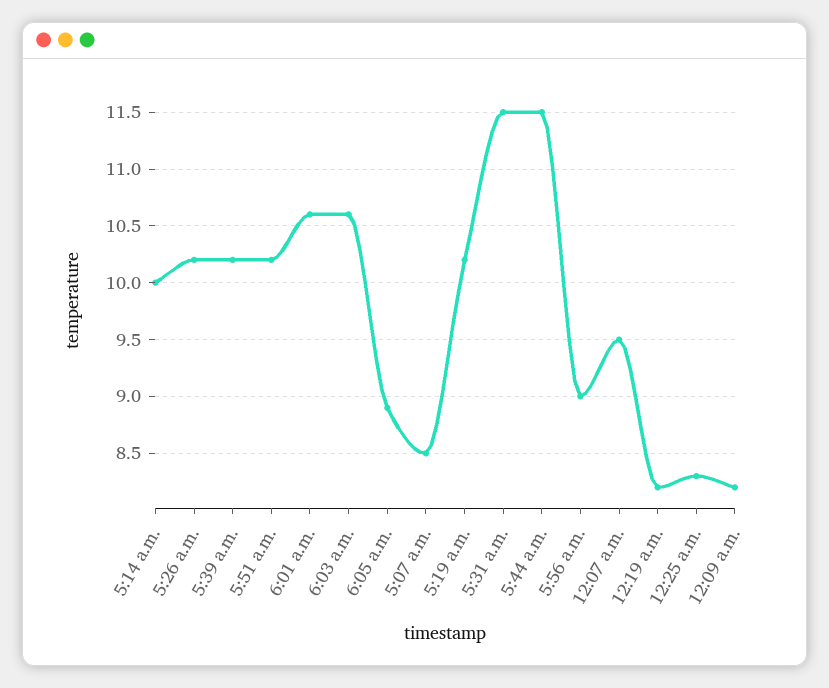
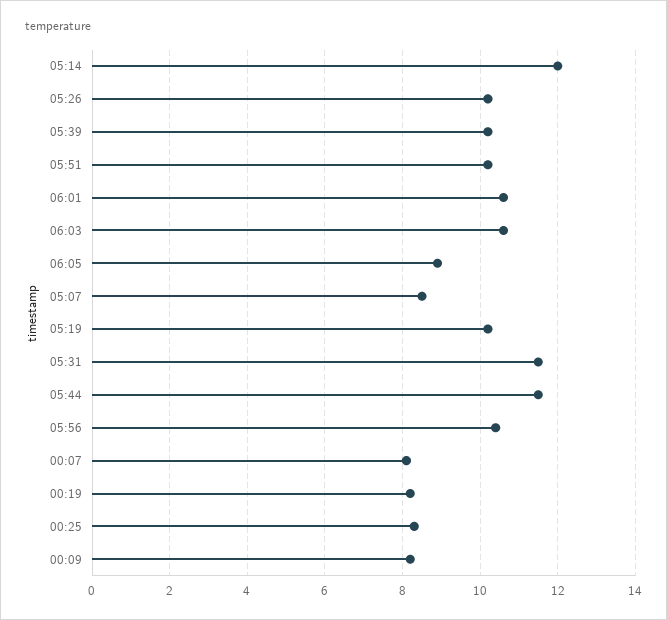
5:14 a.m.: 10 -> 12
5:56 a.m.: 9 -> 10.5
12:07 a.m.: 9.5 -> 8

